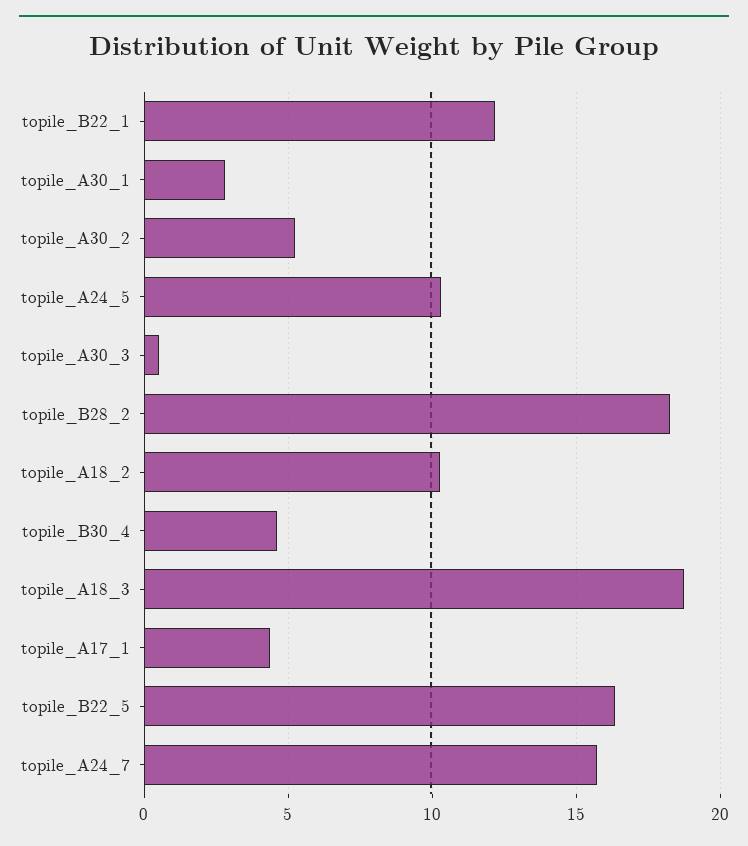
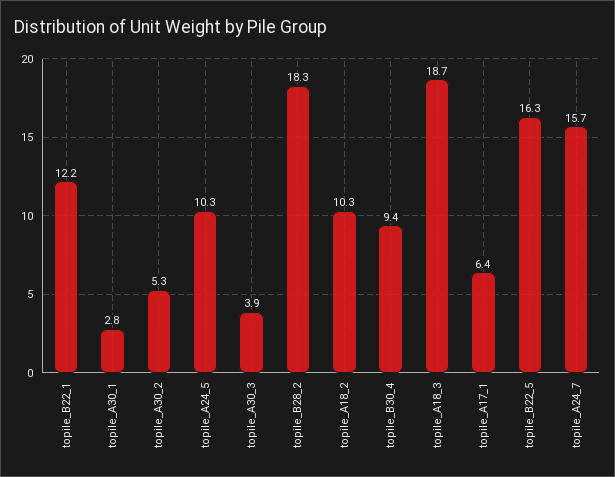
topile_A30_3: 0.5 -> 3.9
topile_B30_4: 4.5 -> 9.4
topile_A17_1: 4.5 -> 6.4

